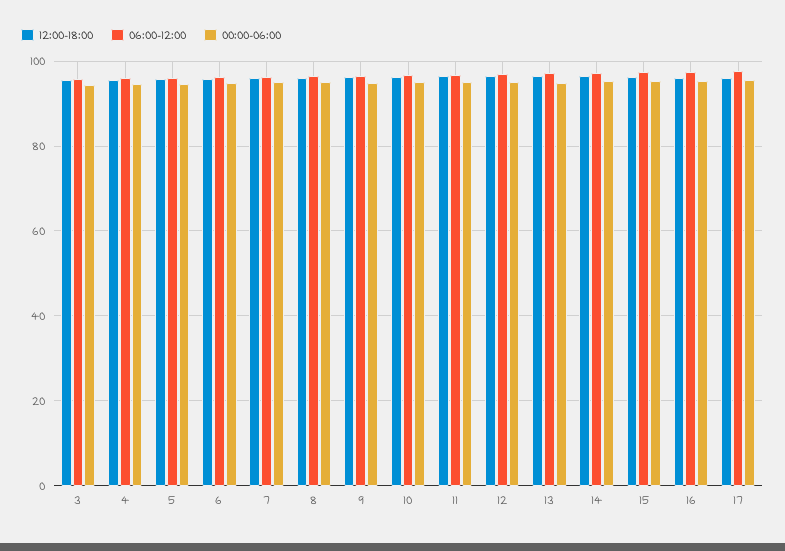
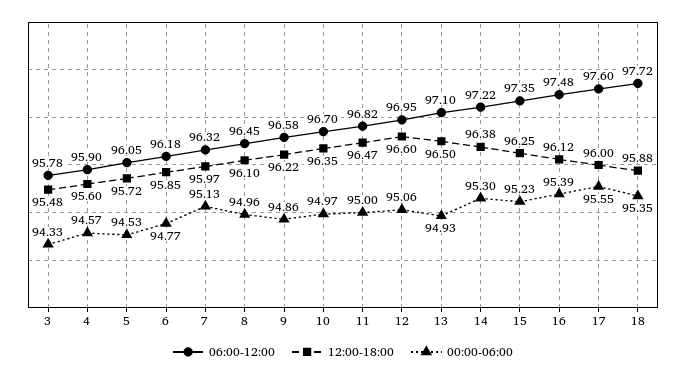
06:00-12:00, 18: none -> 97.72
12:00-18:00, 18: none -> 95.88
00:00-06:00, 18: none -> 95.35

